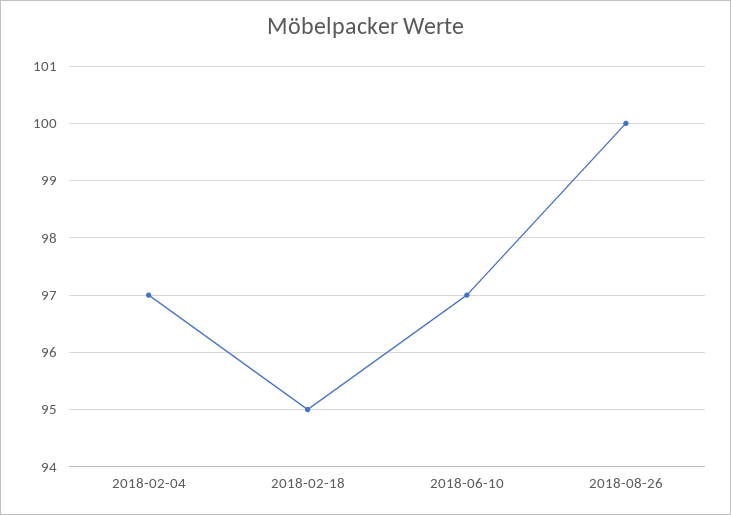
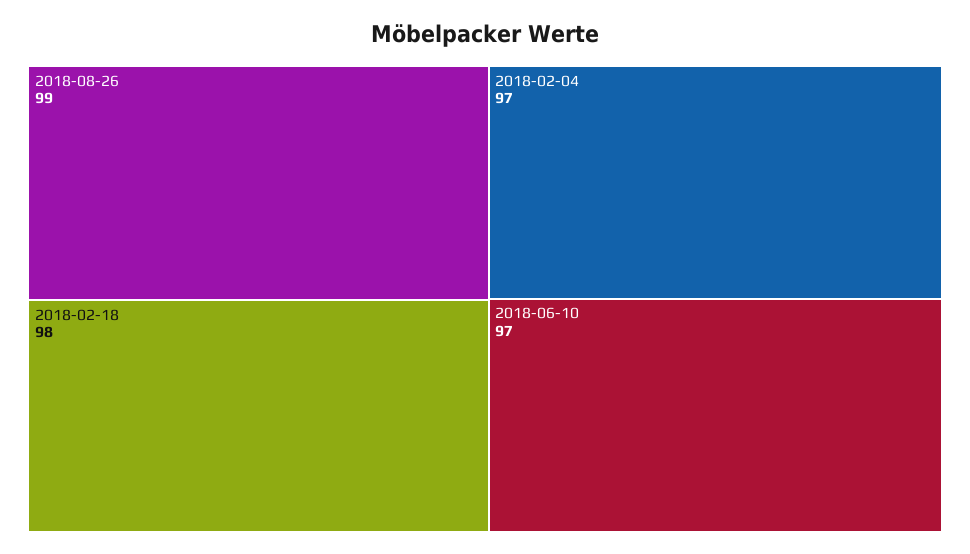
2018-02-18: 95 -> 98
2018-08-26: 100 -> 99

